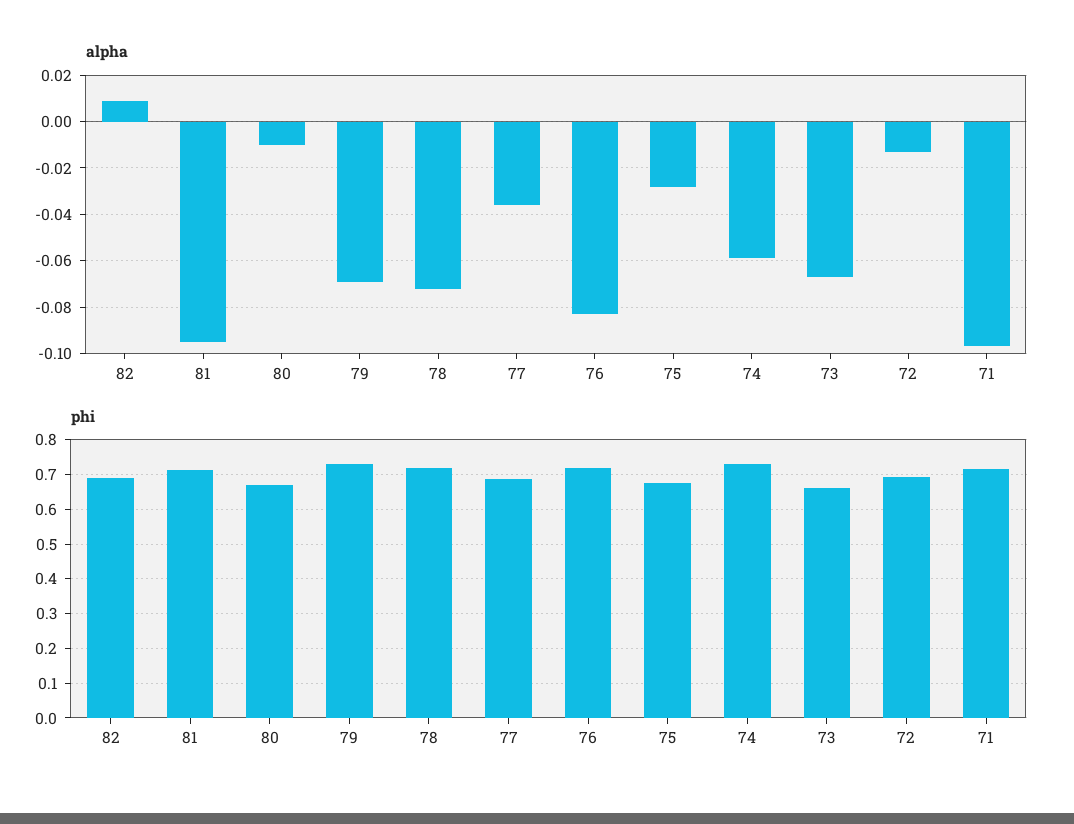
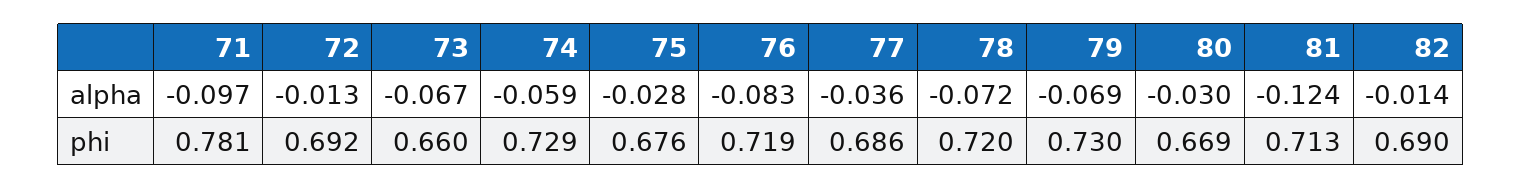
alpha, 82: 0.01 -> -0.014
alpha, 81: -0.095 -> -0.124
alpha, 80: -0.01 -> -0.03
phi, 71: 0.72 -> 0.781

